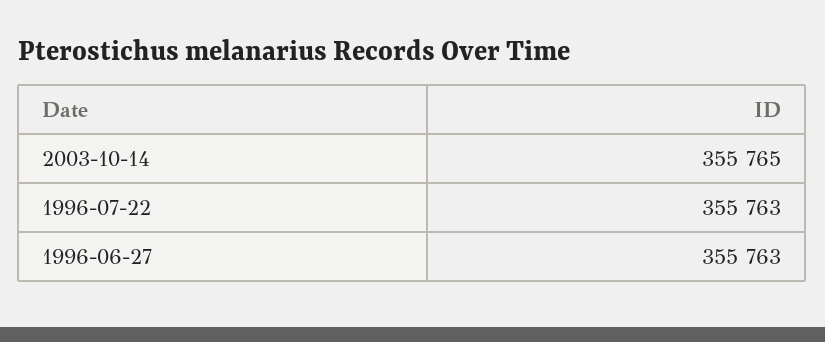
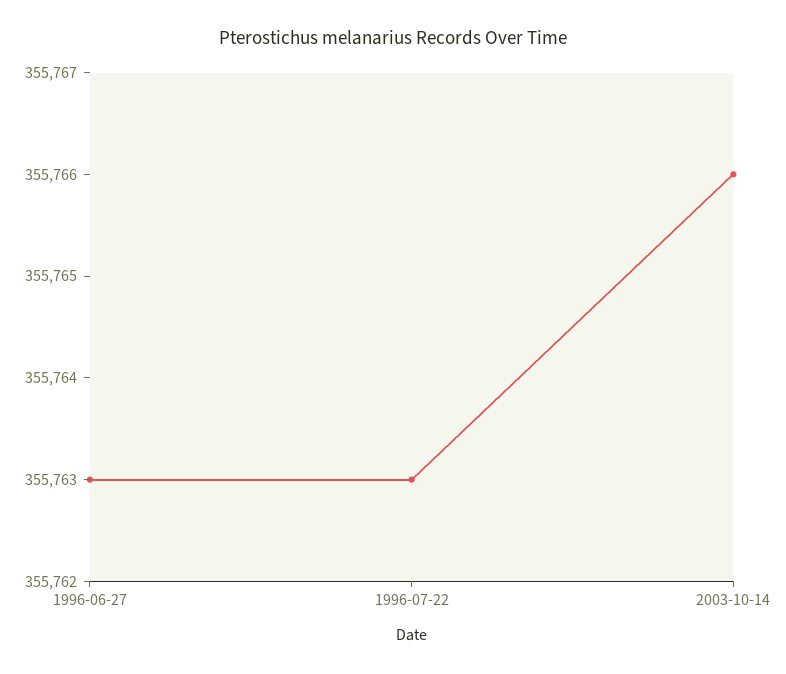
2003-10-14: 355765 -> 355766

